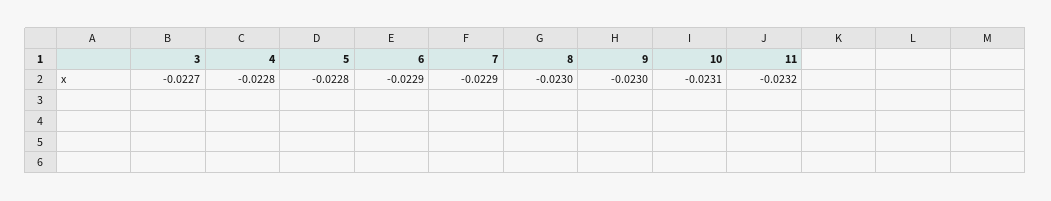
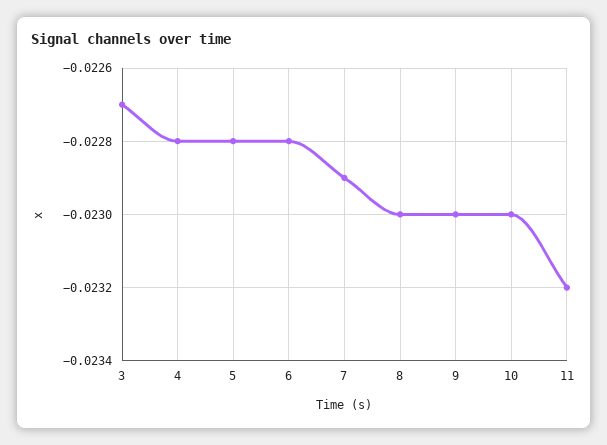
6: -0.0229 -> -0.0228
10: -0.0231 -> -0.023

